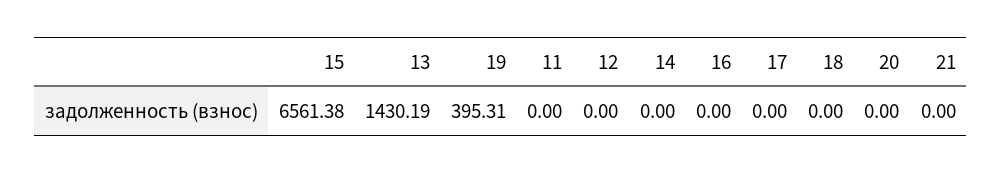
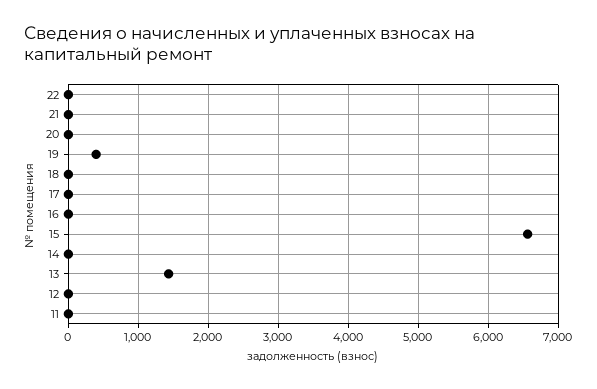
22: none -> 0

